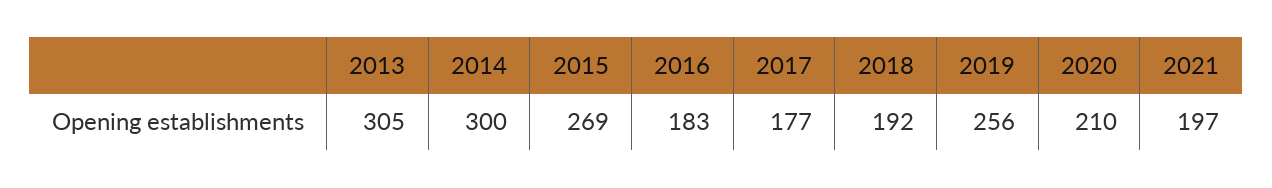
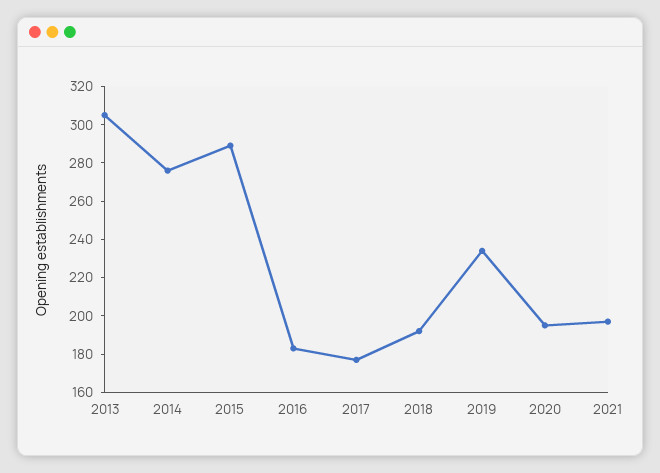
2014: 300 -> 275
2015: 269 -> 290
2019: 256 -> 235
2020: 210 -> 195

